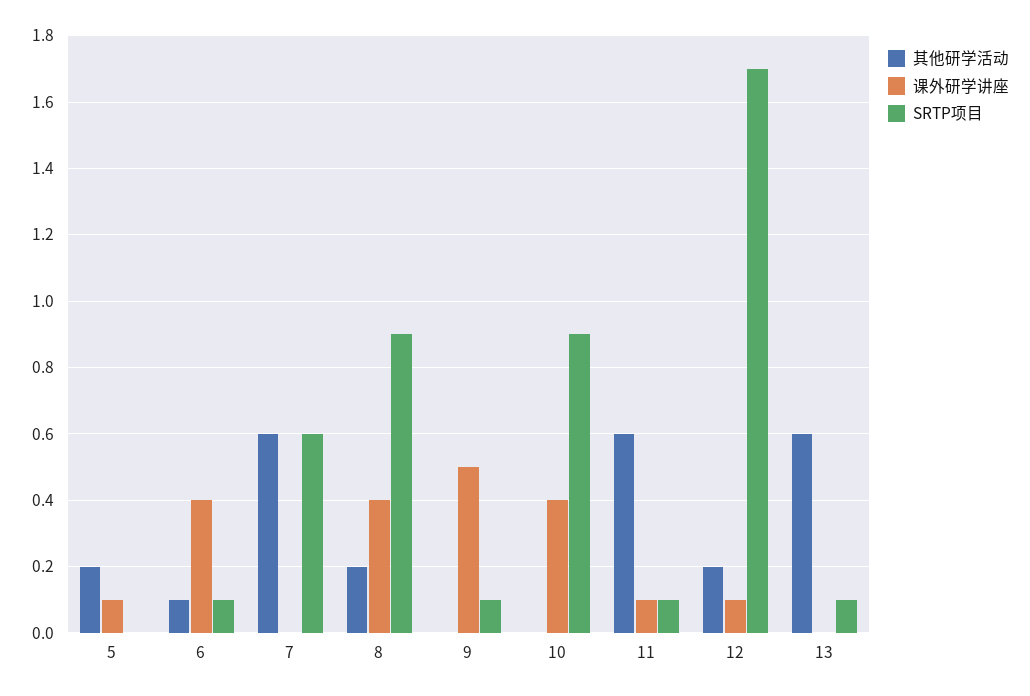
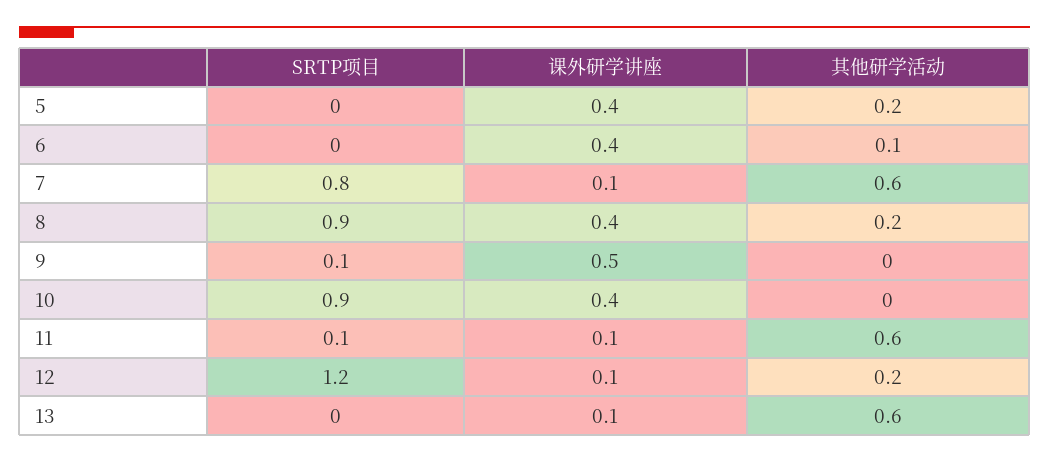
课外研学讲座, 5: 0.1 -> 0.4
SRTP项目, 6: 0.1 -> 0
课外研学讲座, 7: 0 -> 0.1
SRTP项目, 7: 0.6 -> 0.8
SRTP项目, 12: 1.7 -> 1.2
课外研学讲座, 13: 0 -> 0.1
SRTP项目, 13: 0.1 -> 0

